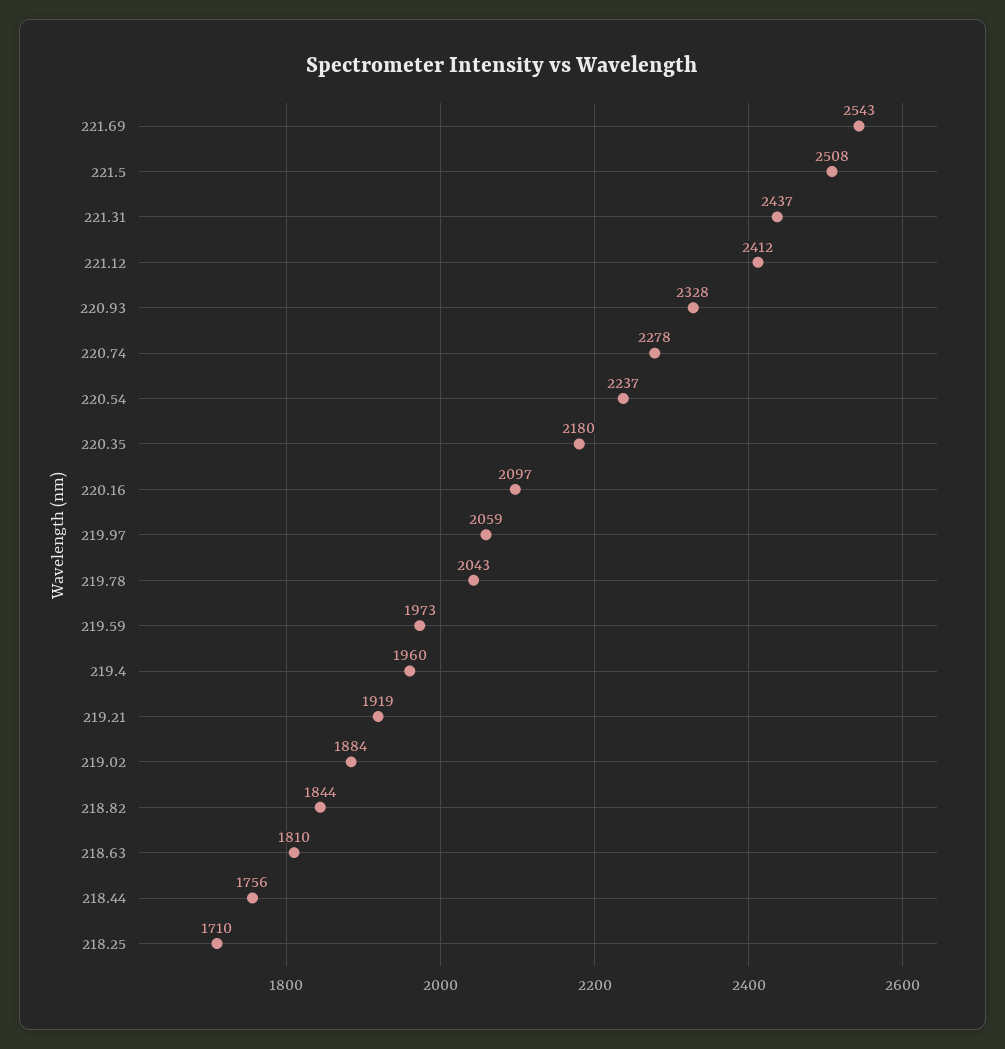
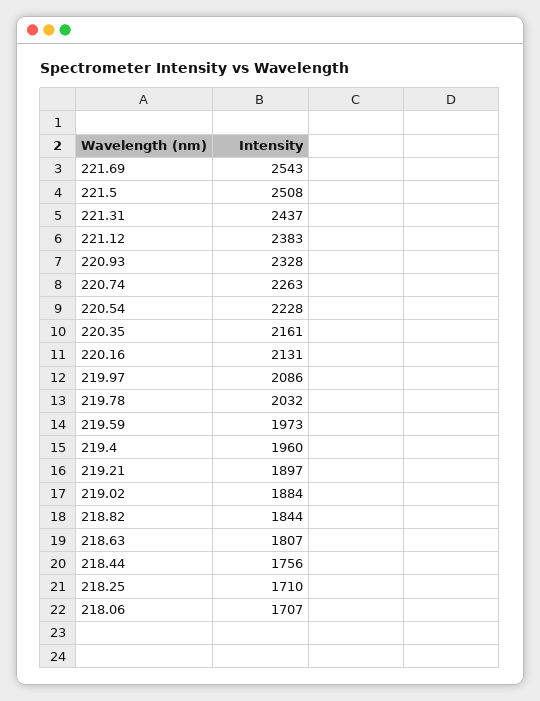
221.12: 2412 -> 2383
220.74: 2278 -> 2263
220.54: 2237 -> 2228
220.35: 2180 -> 2161
220.16: 2097 -> 2131
219.97: 2059 -> 2086
219.78: 2043 -> 2032
219.21: 1919 -> 1897
218.63: 1810 -> 1807
218.06: none -> 1707

